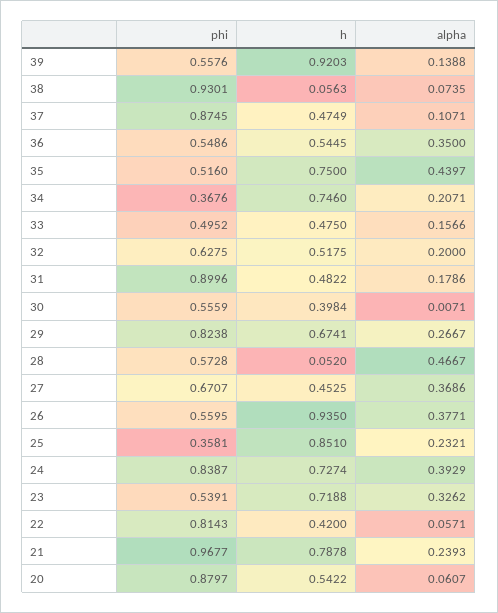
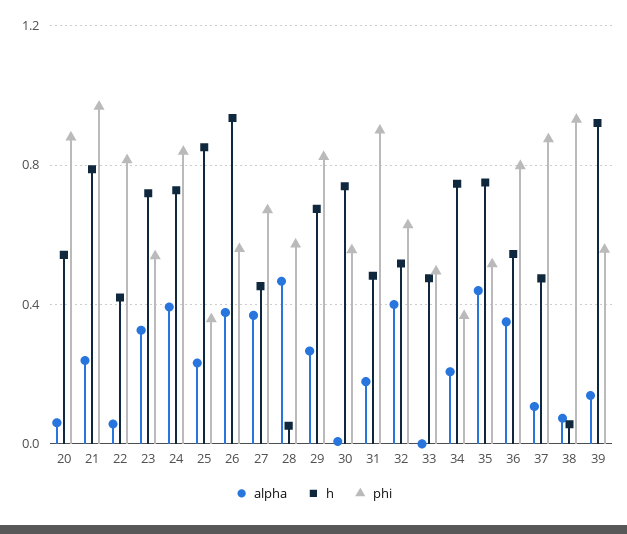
phi, 36: 0.5486 -> 0.8
alpha, 33: 0.1566 -> 0
alpha, 32: 0.2 -> 0.4
h, 30: 0.3984 -> 0.75

